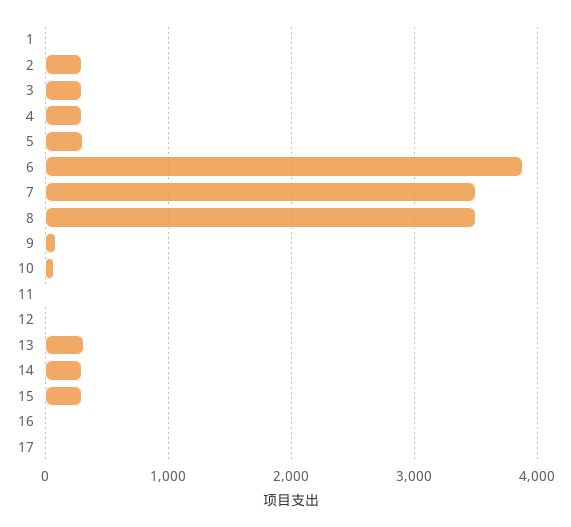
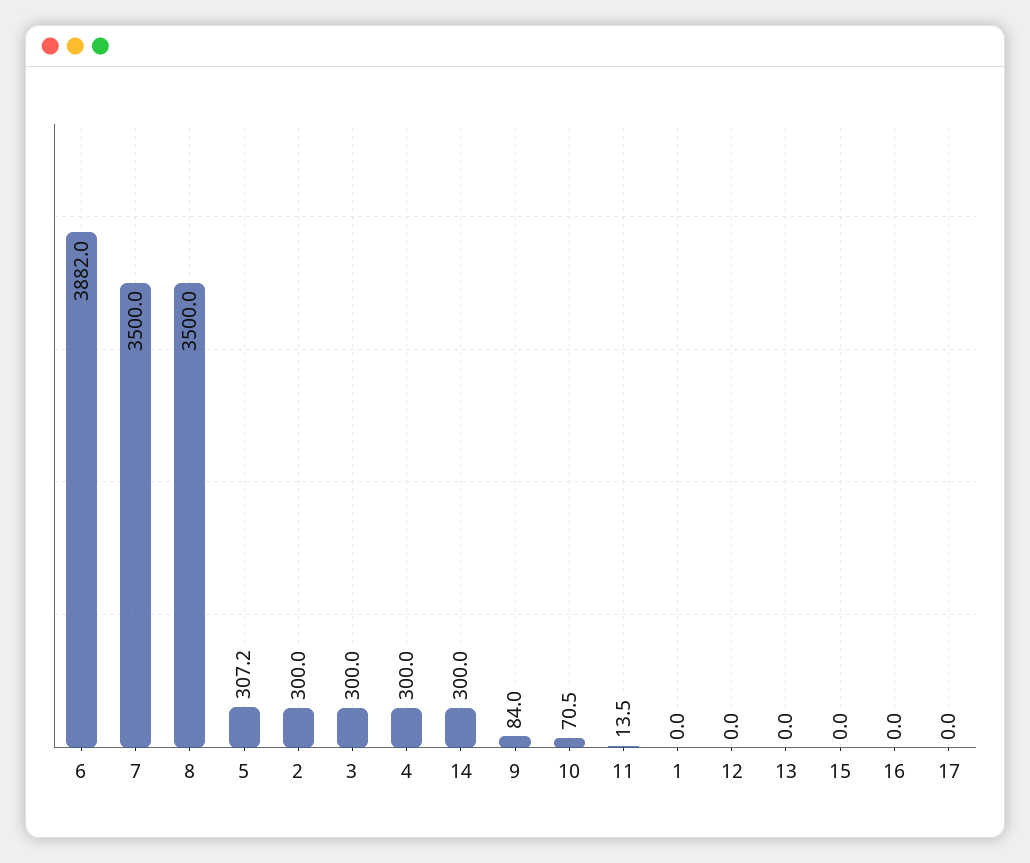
13: 300 -> 0
15: 300 -> 0

